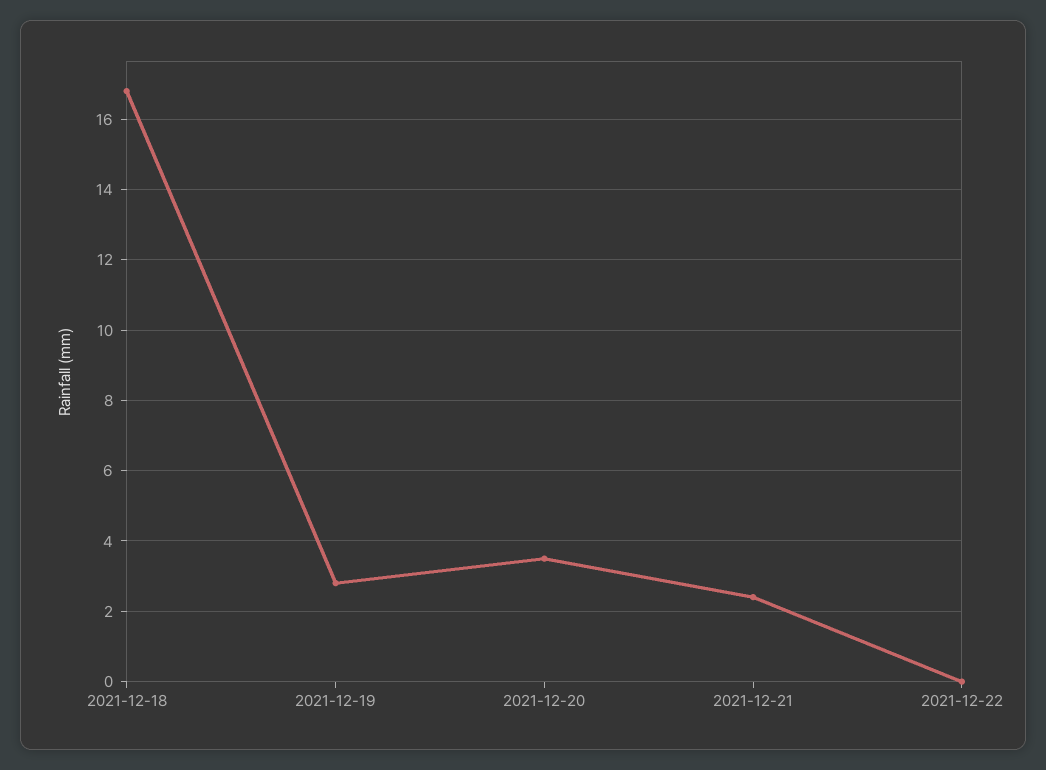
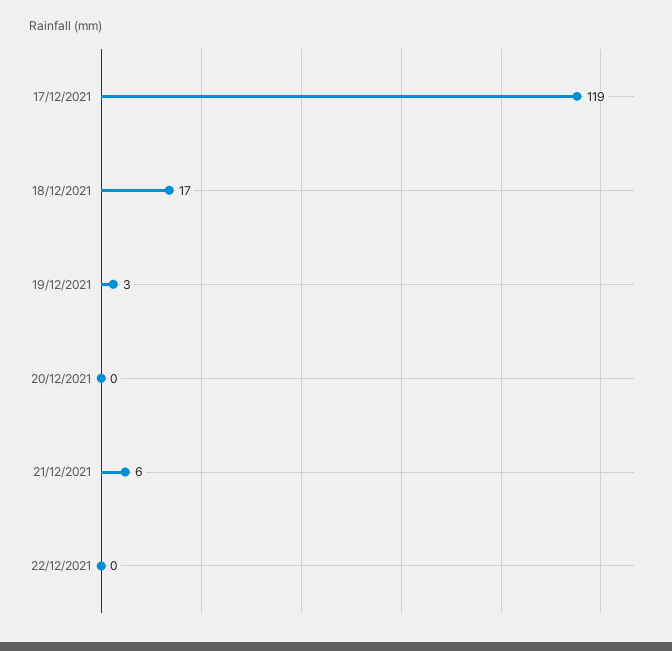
2021-12-20: 3.5 -> 0
2021-12-21: 2.5 -> 6
17/12/2021: none -> 119

